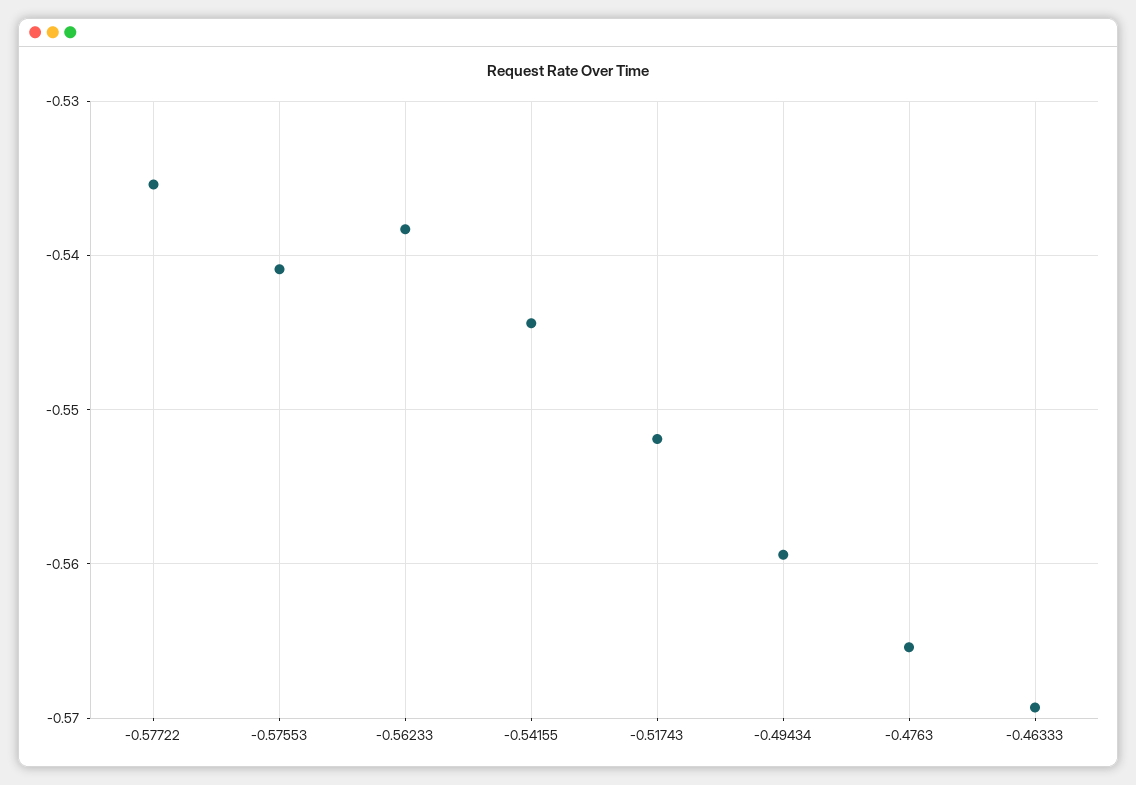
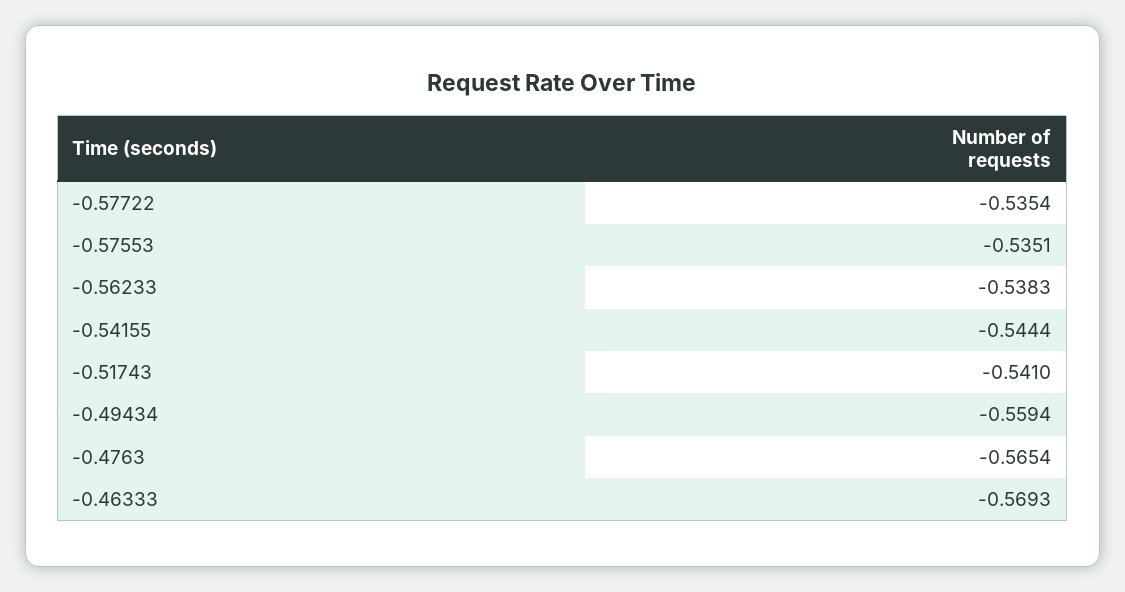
-0.57553: -0.541 -> -0.5351
-0.51743: -0.552 -> -0.541

